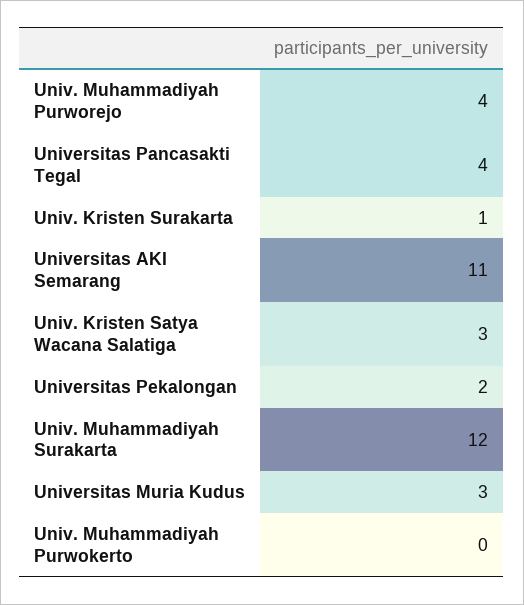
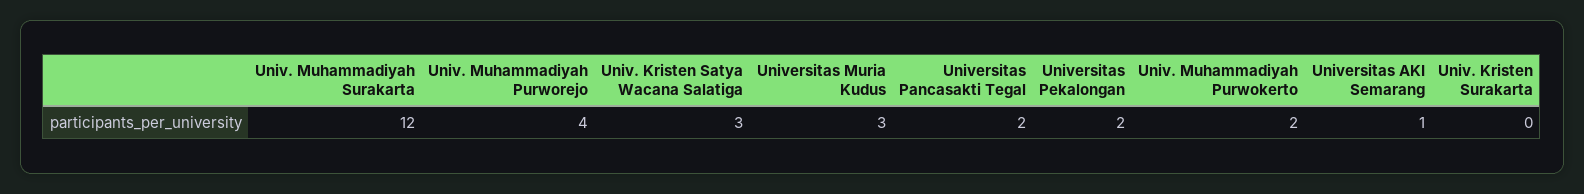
Universitas Pancasakti Tegal: 4 -> 2
Univ. Kristen Surakarta: 1 -> 0
Universitas AKI Semarang: 11 -> 1
Univ. Muhammadiyah Purwokerto: 0 -> 2

